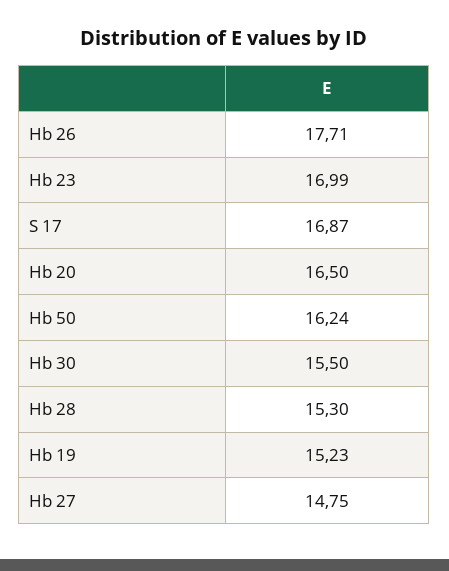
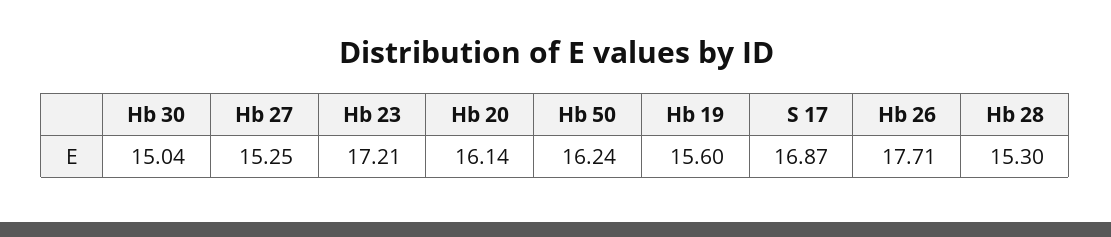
Hb 23: 16.99 -> 17.21
Hb 20: 16.5 -> 16.14
Hb 30: 15.5 -> 15.04
Hb 19: 15.23 -> 15.6
Hb 27: 14.75 -> 15.25

